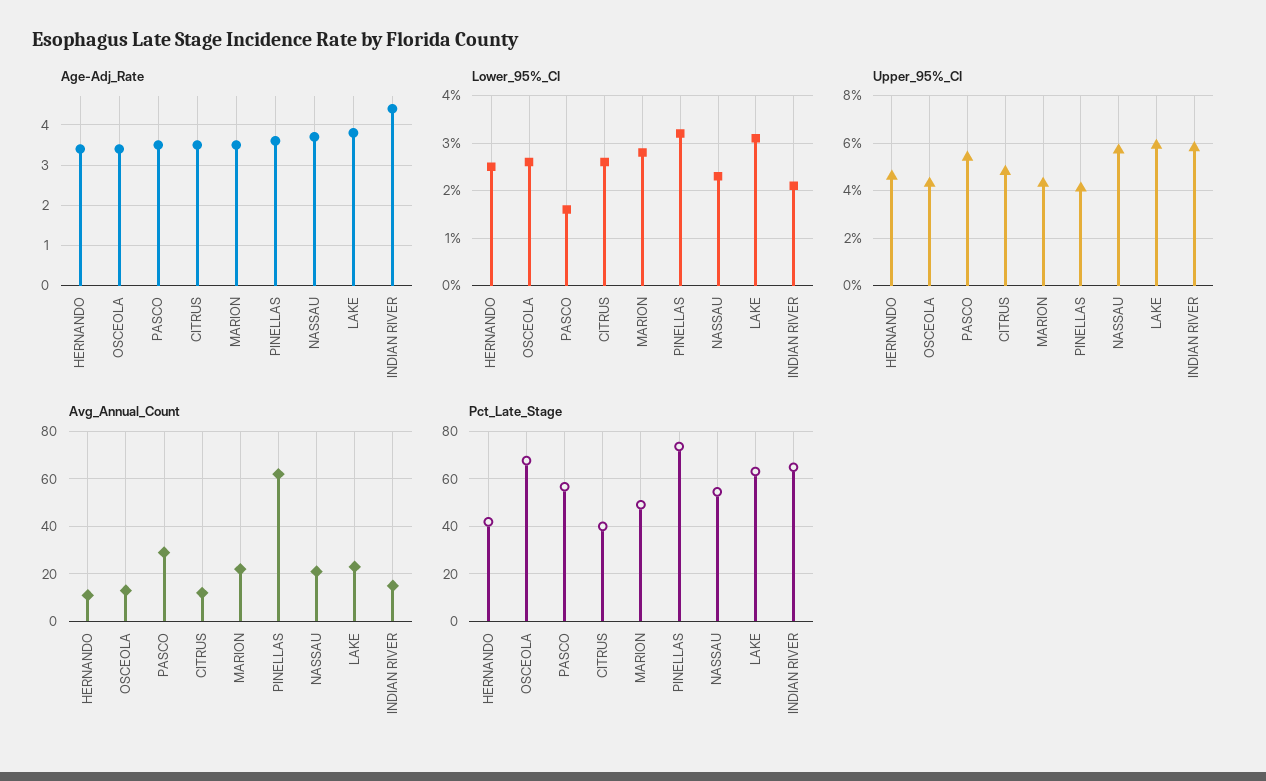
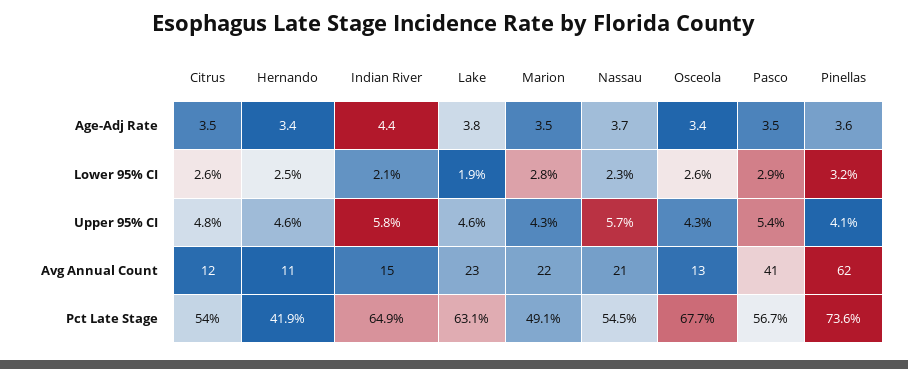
Lower_95%_CI, PASCO: 1.5 -> 2.9
Lower_95%_CI, LAKE: 3 -> 1.9
Upper_95%_CI, LAKE: 6 -> 4.6
Avg_Annual_Count, PASCO: 30 -> 41
Pct_Late_Stage, CITRUS: 40 -> 54

